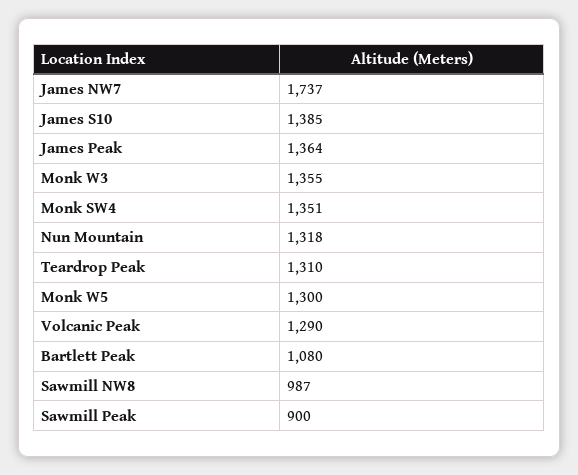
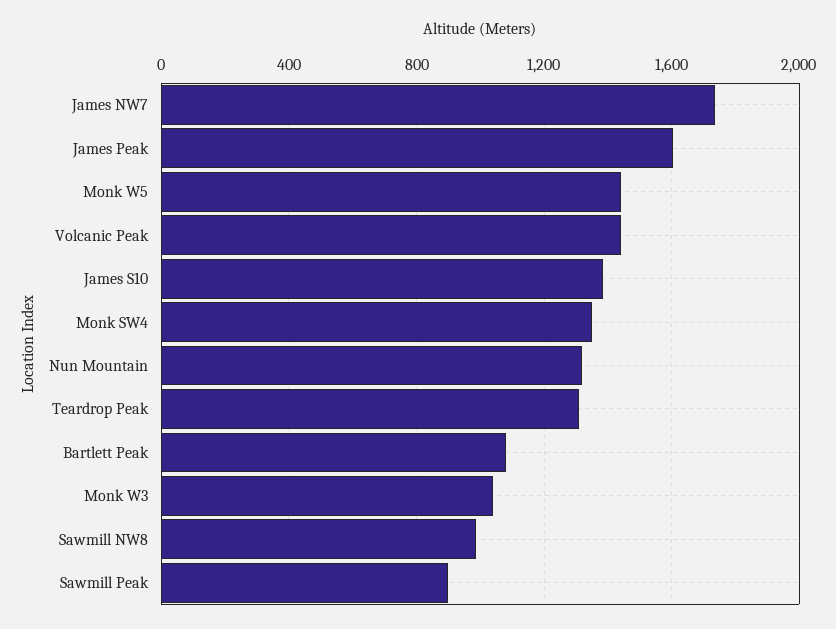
James Peak: 1364 -> 1600
Monk W3: 1355 -> 1050
Monk W5: 1300 -> 1450
Volcanic Peak: 1290 -> 1450

